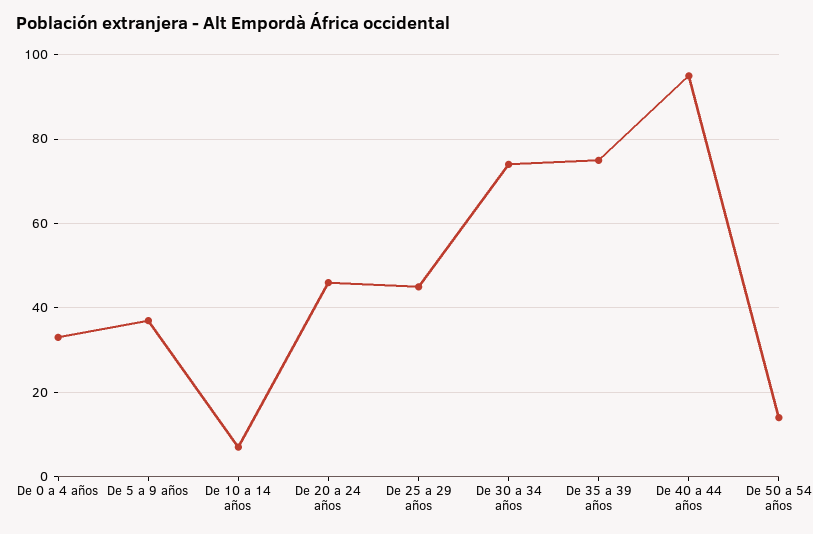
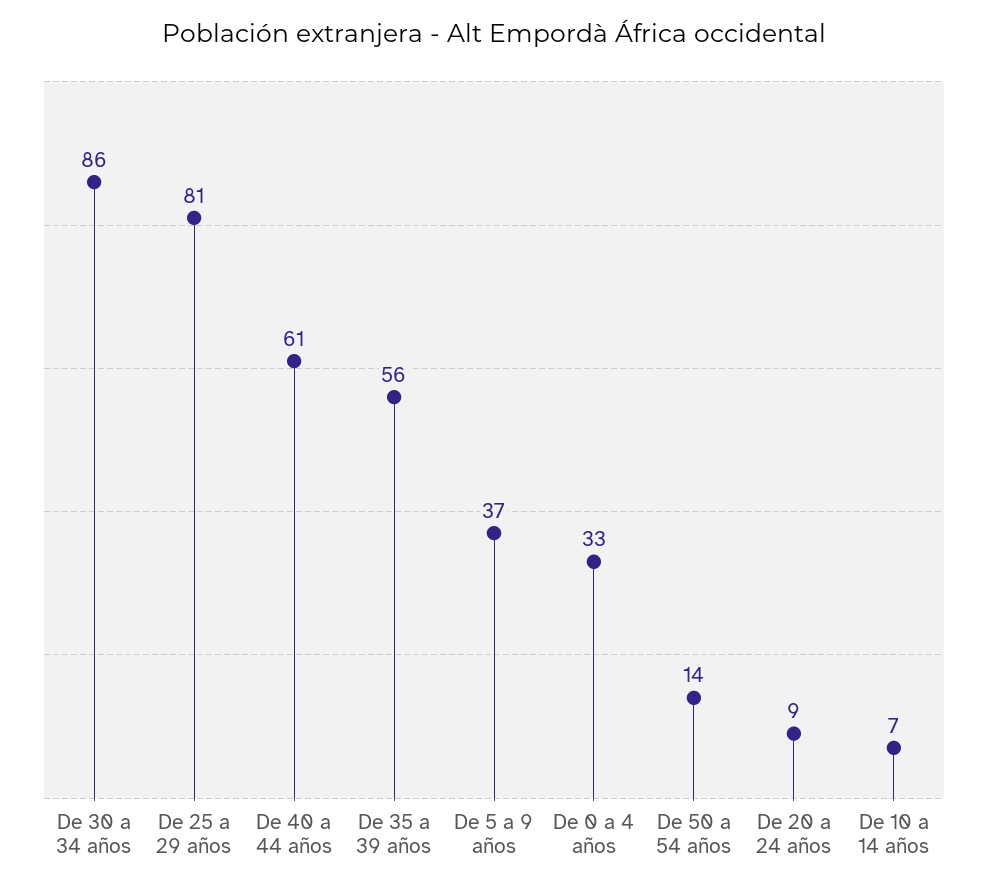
De 20 a 24 años: 45 -> 9
De 25 a 29 años: 45 -> 81
De 30 a 34 años: 75 -> 86
De 35 a 39 años: 75 -> 56
De 40 a 44 años: 95 -> 61

